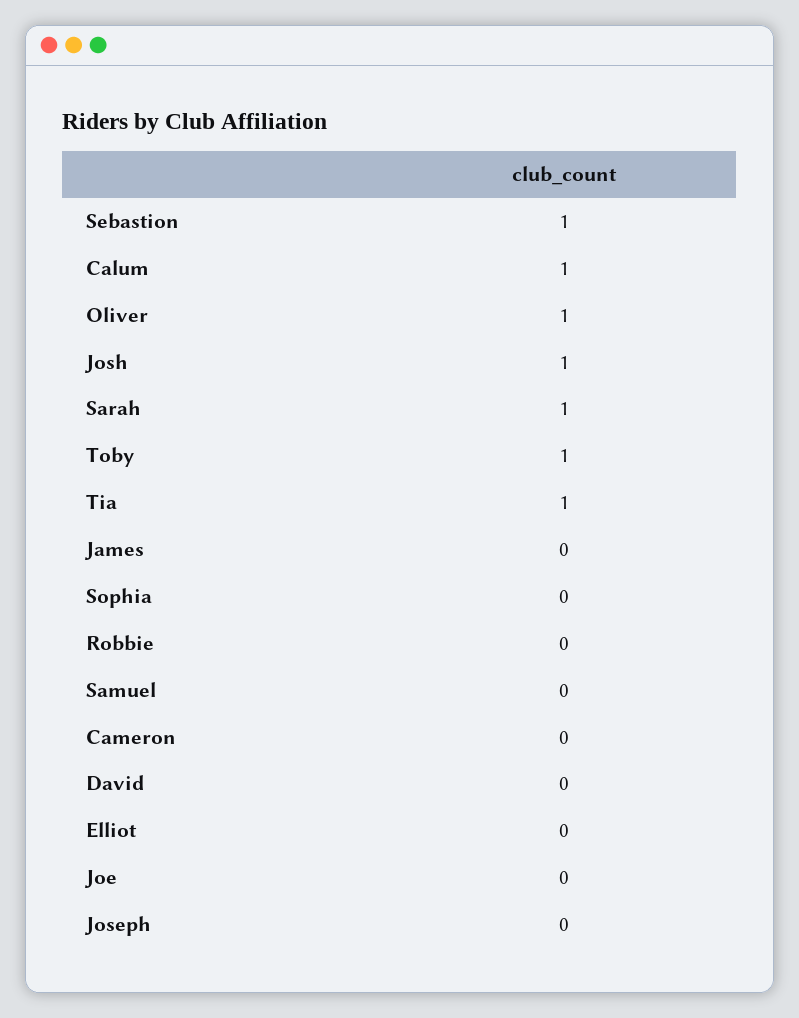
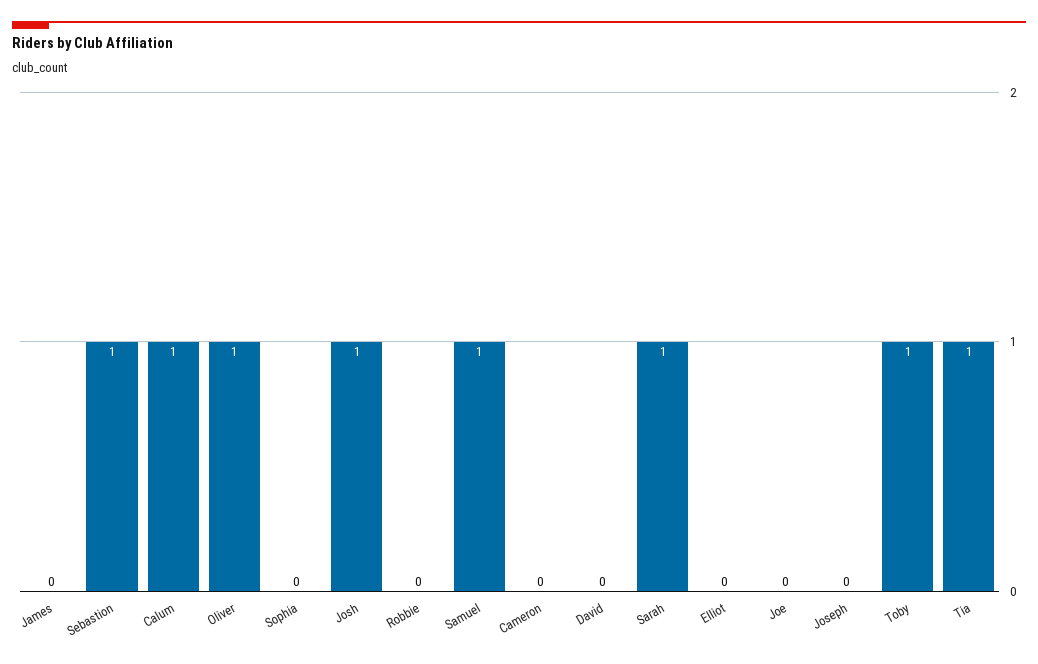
Samuel: 0 -> 1

